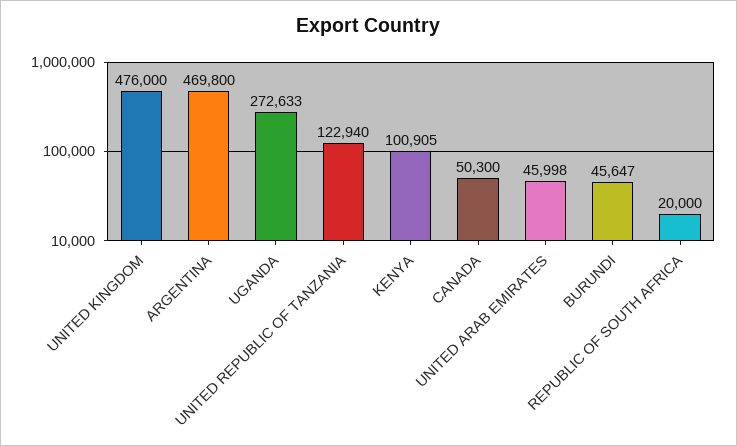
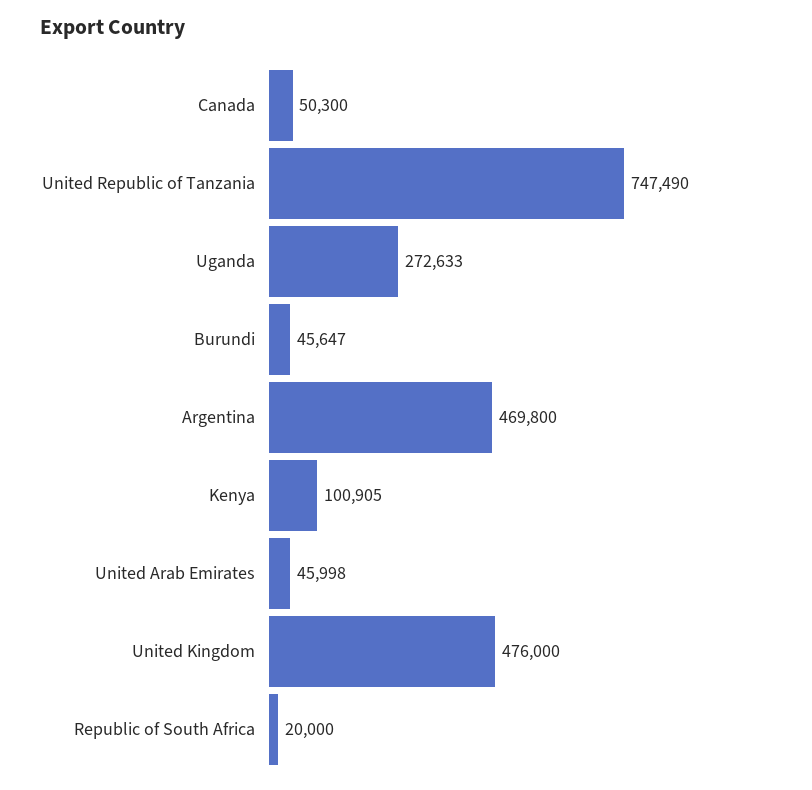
UNITED REPUBLIC OF TANZANIA: 122940 -> 747490

